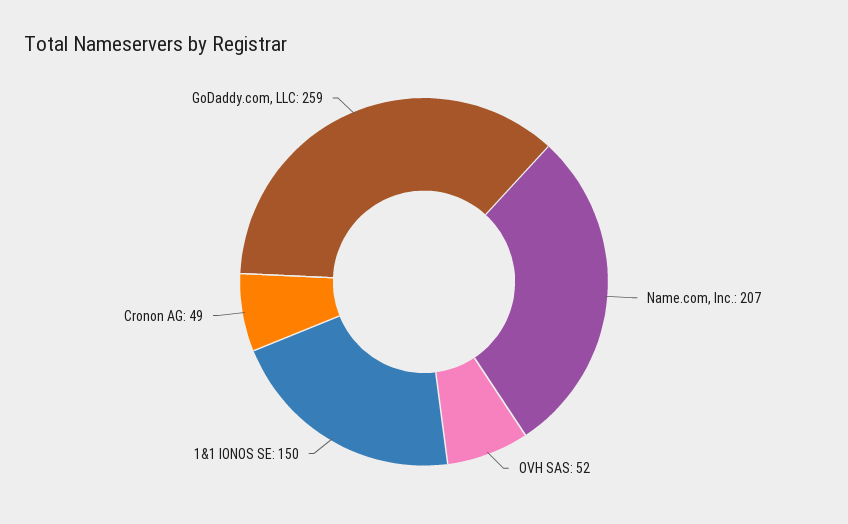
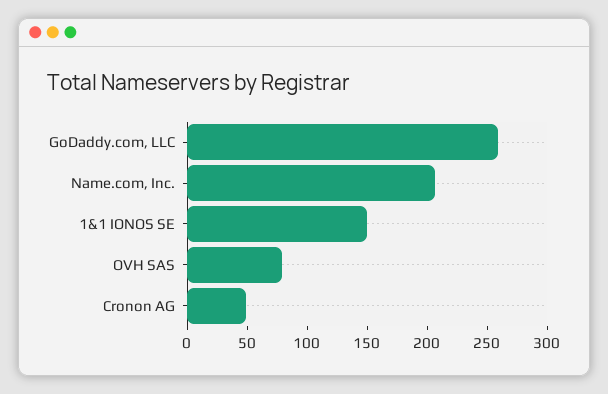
OVH SAS: 52 -> 80

